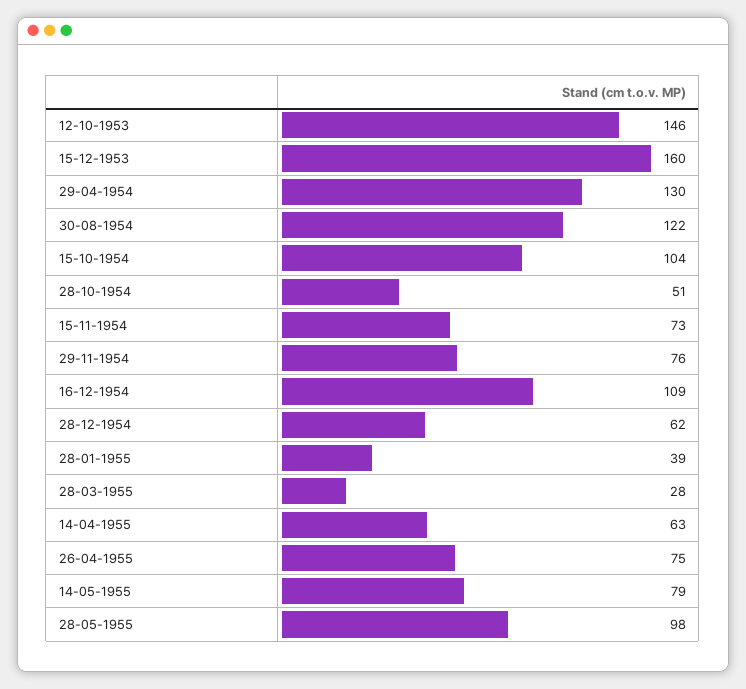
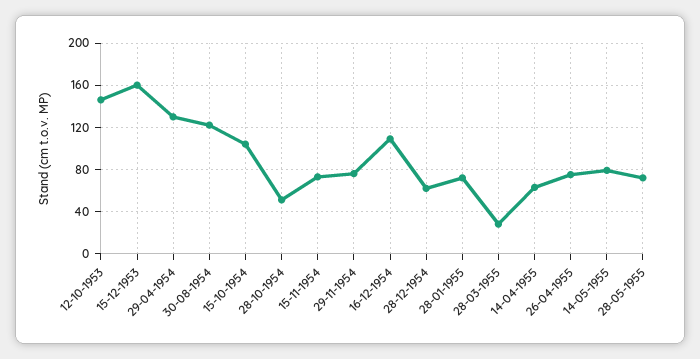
28-01-1955: 39 -> 70
28-05-1955: 98 -> 70

